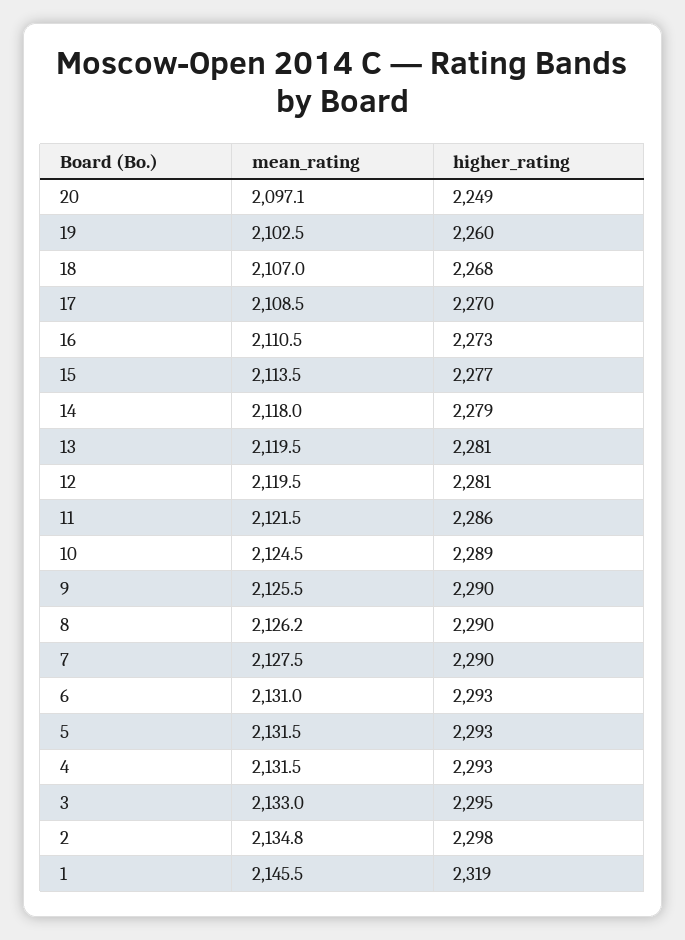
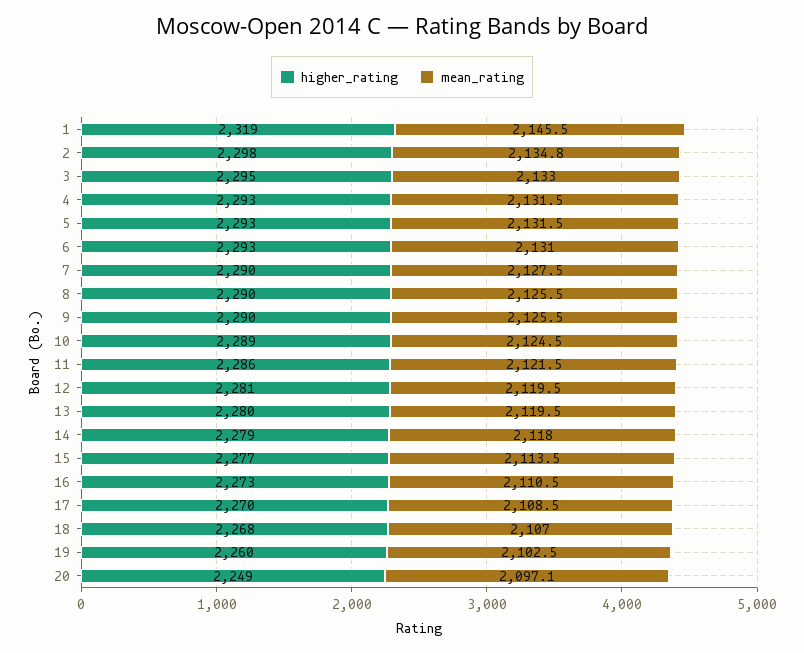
higher_rating, 13: 2281 -> 2280
mean_rating, 8: 2126.2 -> 2125.5

